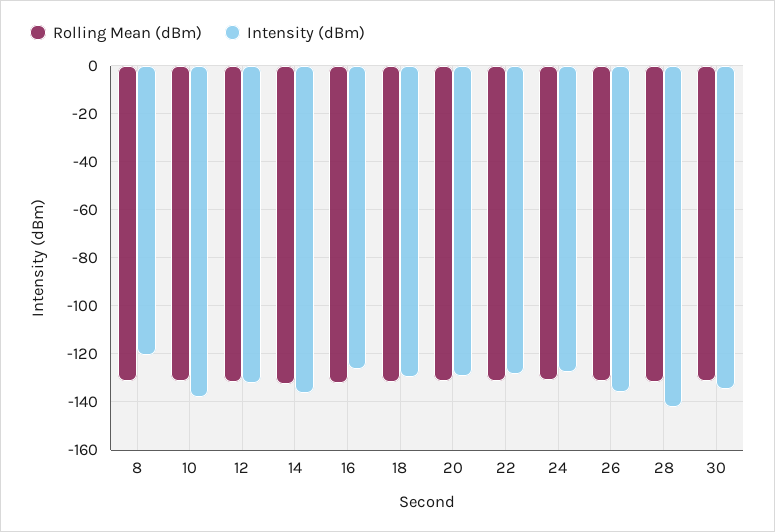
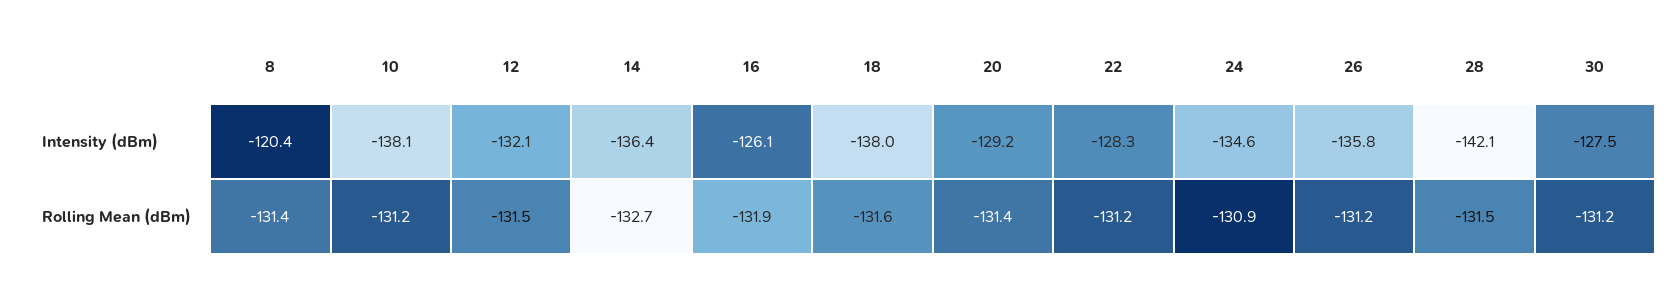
Intensity (dBm), 18: -130 -> -138
Intensity (dBm), 24: -127.5 -> -134.6
Intensity (dBm), 30: -135 -> -127.5

